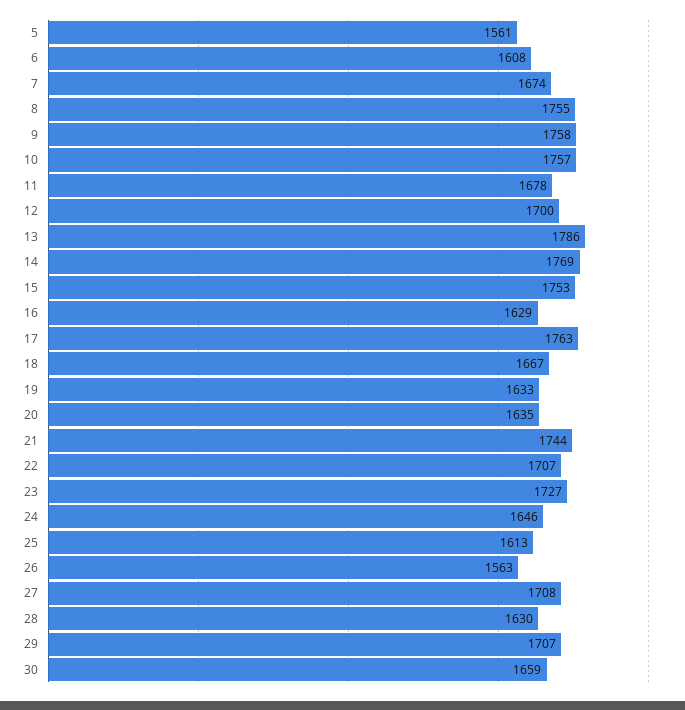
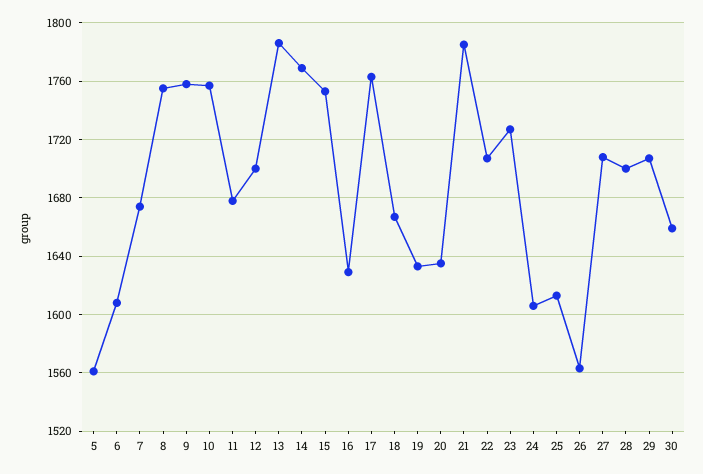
21: 1744 -> 1785
24: 1646 -> 1605
28: 1630 -> 1700

